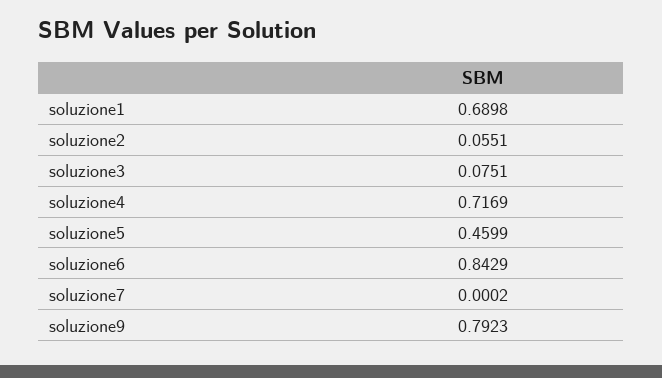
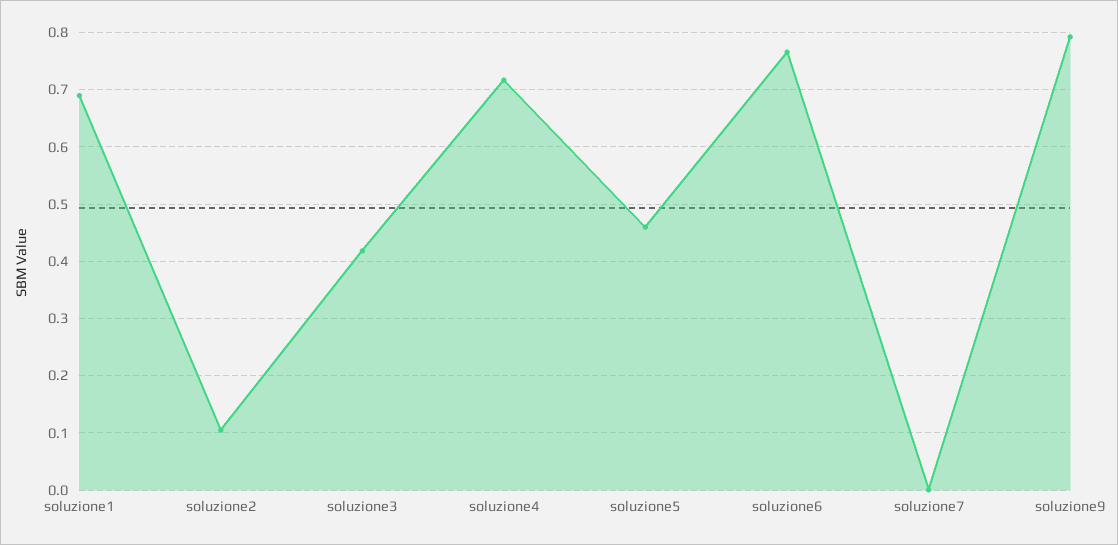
soluzione2: 0.0551 -> 0.1
soluzione3: 0.0751 -> 0.42
soluzione6: 0.8429 -> 0.76

